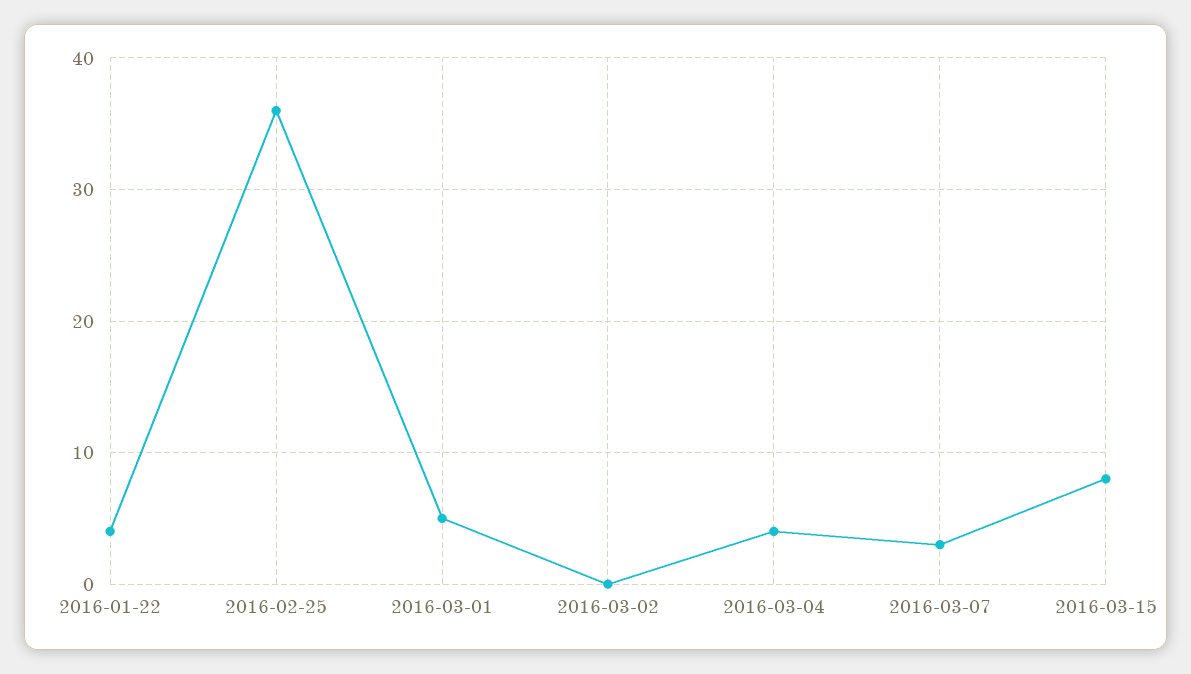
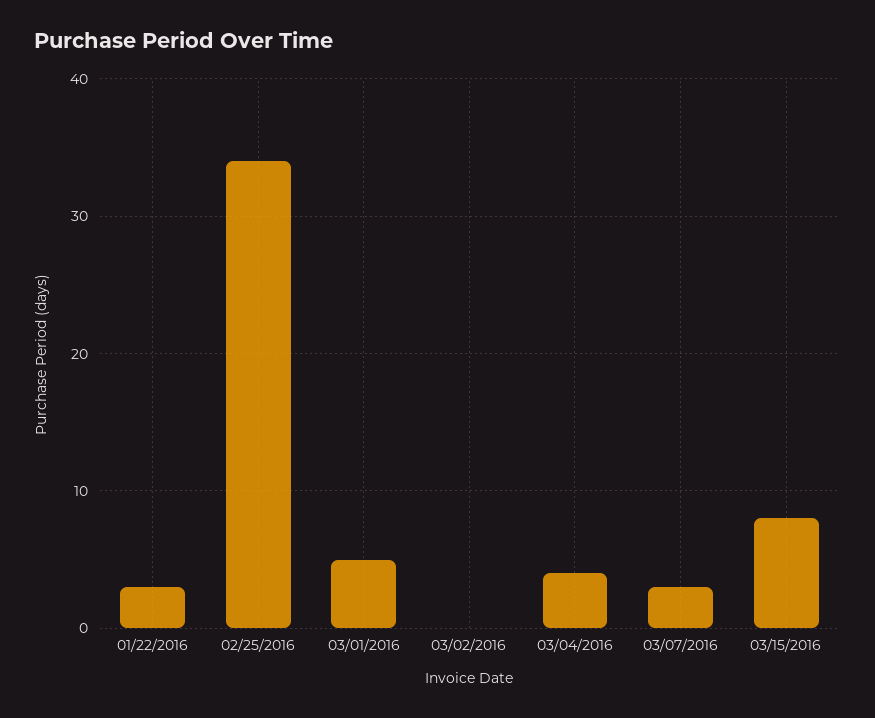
2016-01-22: 4 -> 3
2016-02-25: 36 -> 34

